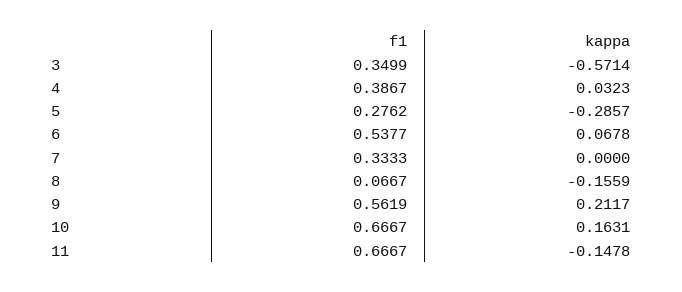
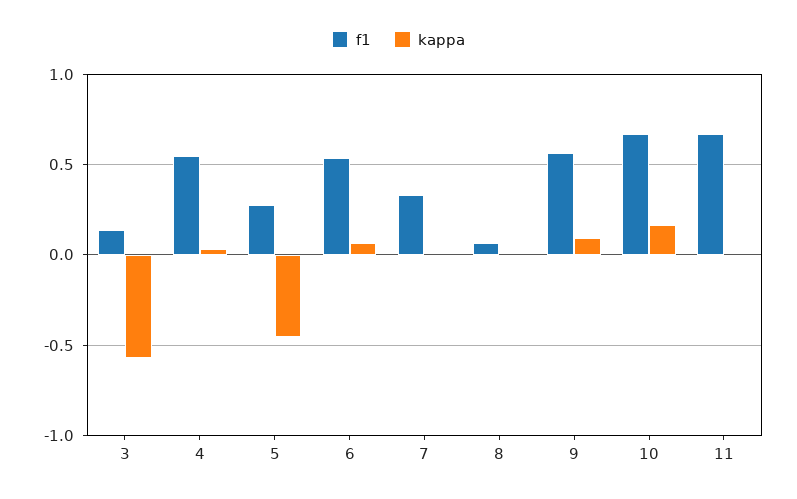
f1, 3: 0.3499 -> 0.15
f1, 4: 0.3867 -> 0.55
kappa, 5: -0.2857 -> -0.45
kappa, 8: -0.1559 -> 0
kappa, 9: 0.2117 -> 0.1
kappa, 11: -0.1478 -> 0

